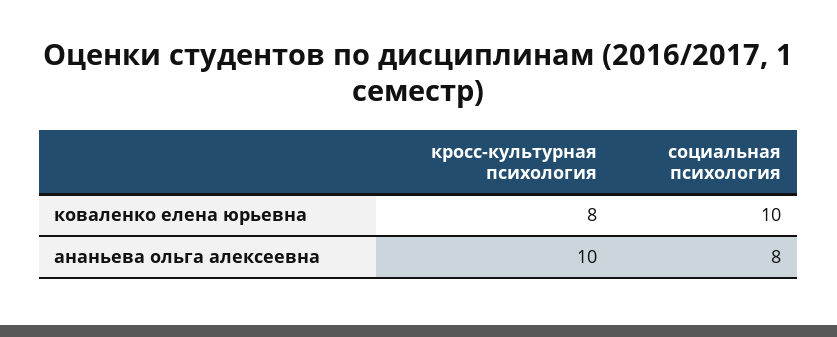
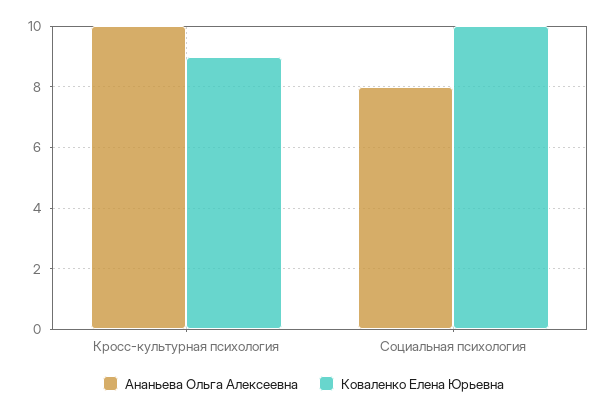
коваленко елена юрьевна, кросс-культурная психология: 8 -> 9

